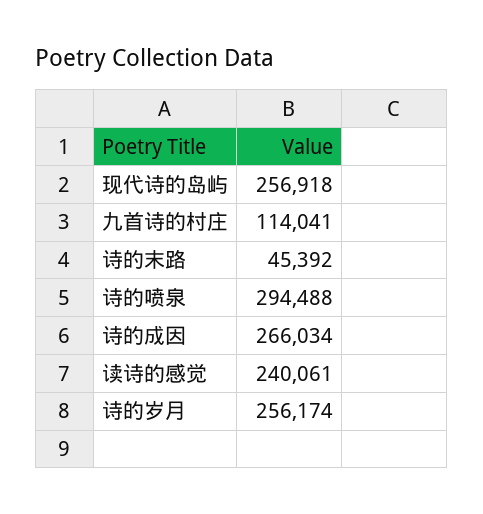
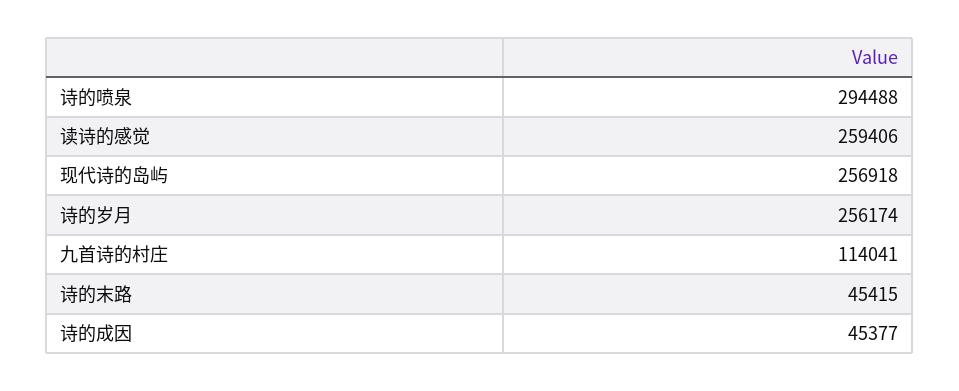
诗的末路: 45392 -> 45415
诗的成因: 266034 -> 45377
读诗的感觉: 240061 -> 259406

